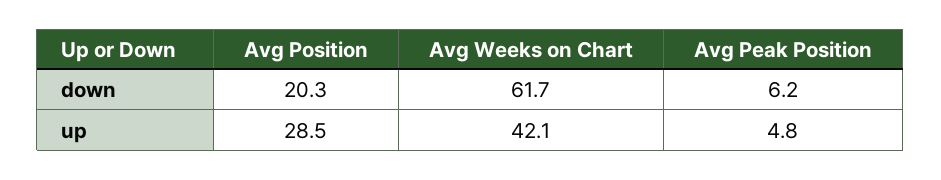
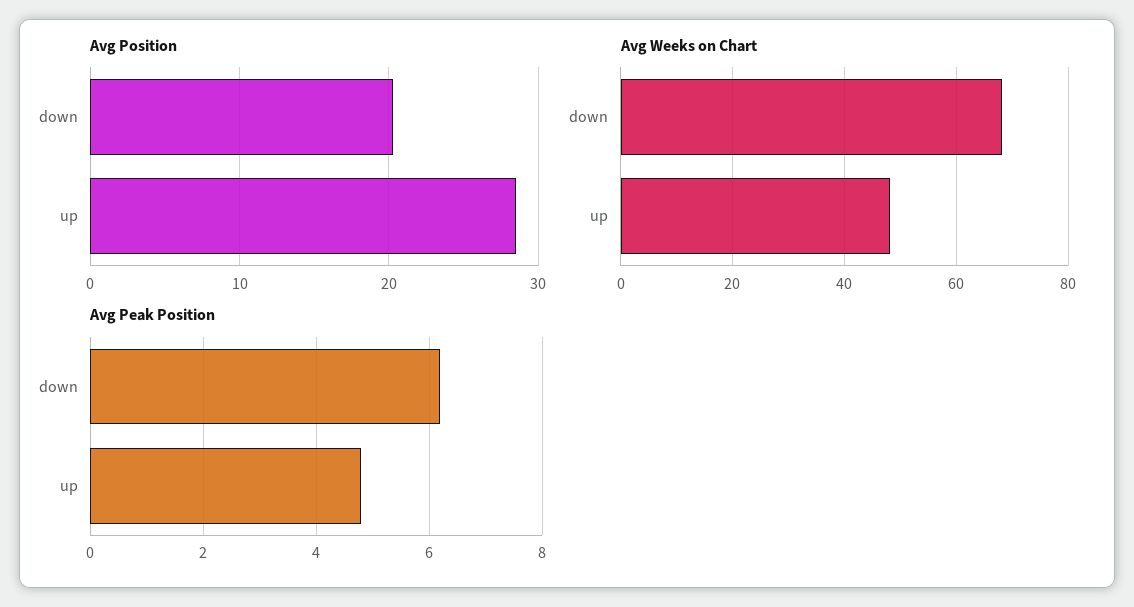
Avg Weeks on Chart, down: 61.7 -> 68
Avg Weeks on Chart, up: 42.1 -> 48

